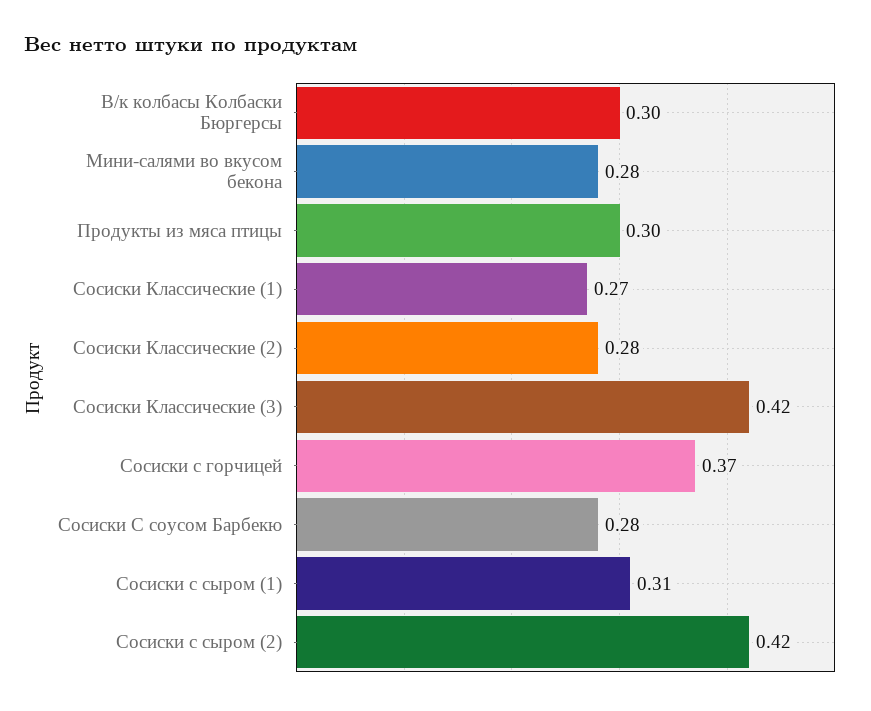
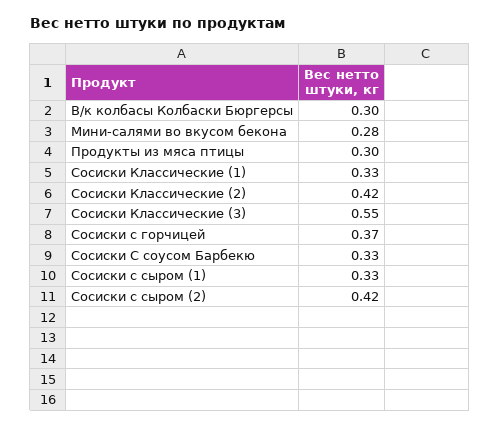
Сосиски Классические (1): 0.27 -> 0.33
Сосиски Классические (2): 0.28 -> 0.42
Сосиски Классические (3): 0.42 -> 0.55
Сосиски С соусом Барбекю: 0.28 -> 0.33
Сосиски с сыром (1): 0.31 -> 0.33

